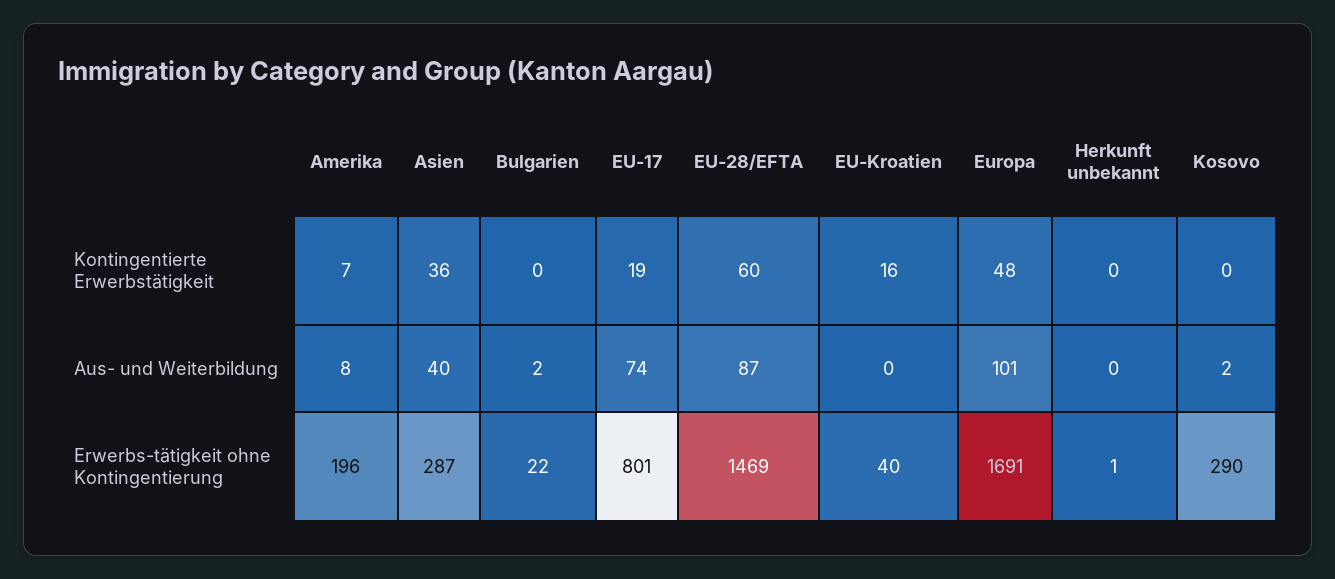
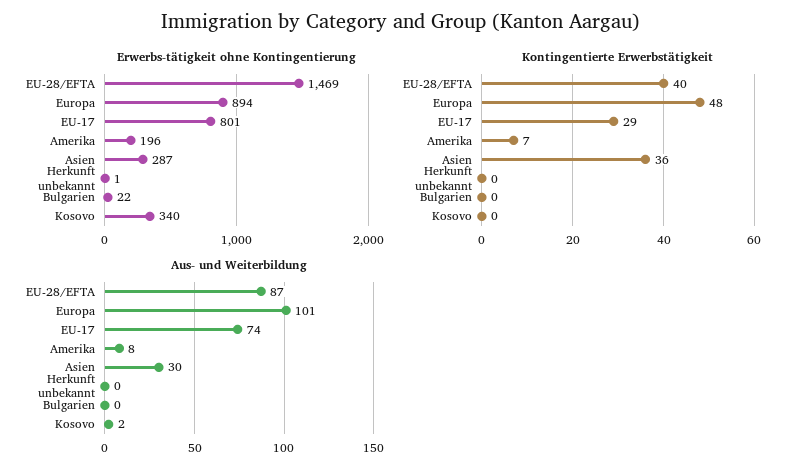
Kontingentierte Erwerbstätigkeit, EU-17: 19 -> 29
Kontingentierte Erwerbstätigkeit, EU-28/EFTA: 60 -> 40
Kontingentierte Erwerbstätigkeit, EU-Kroatien: 16 -> none
Aus- und Weiterbildung, Asien: 40 -> 30
Aus- und Weiterbildung, Bulgarien: 2 -> 0
Aus- und Weiterbildung, EU-Kroatien: 0 -> none
Erwerbs-tätigkeit ohne Kontingentierung, EU-Kroatien: 40 -> none
Erwerbs-tätigkeit ohne Kontingentierung, Europa: 1691 -> 894
Erwerbs-tätigkeit ohne Kontingentierung, Kosovo: 290 -> 340

